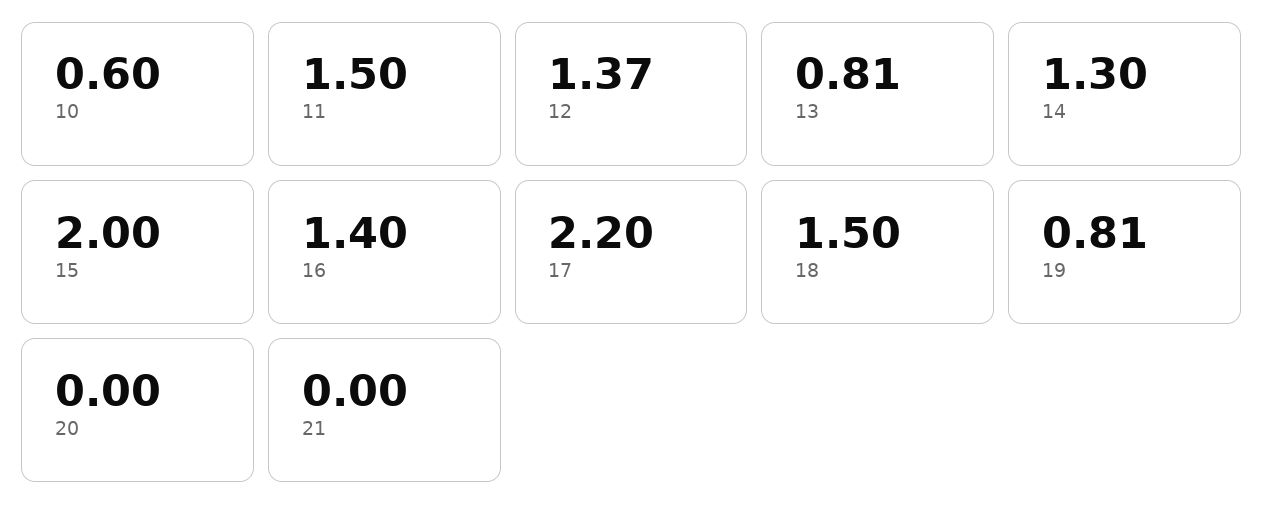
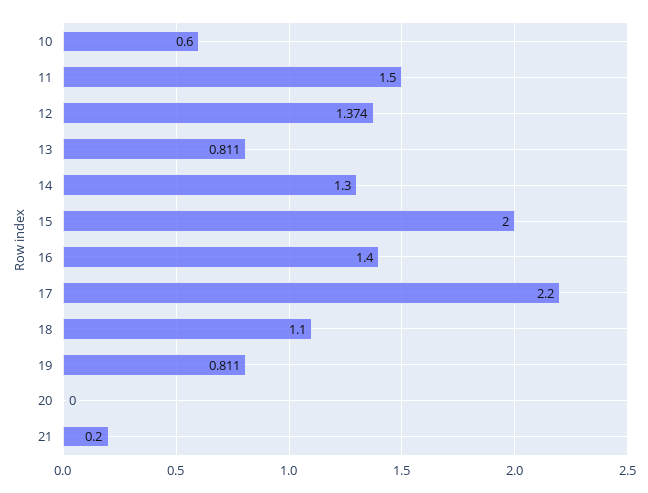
18: 1.5 -> 1.1
21: 0 -> 0.2

